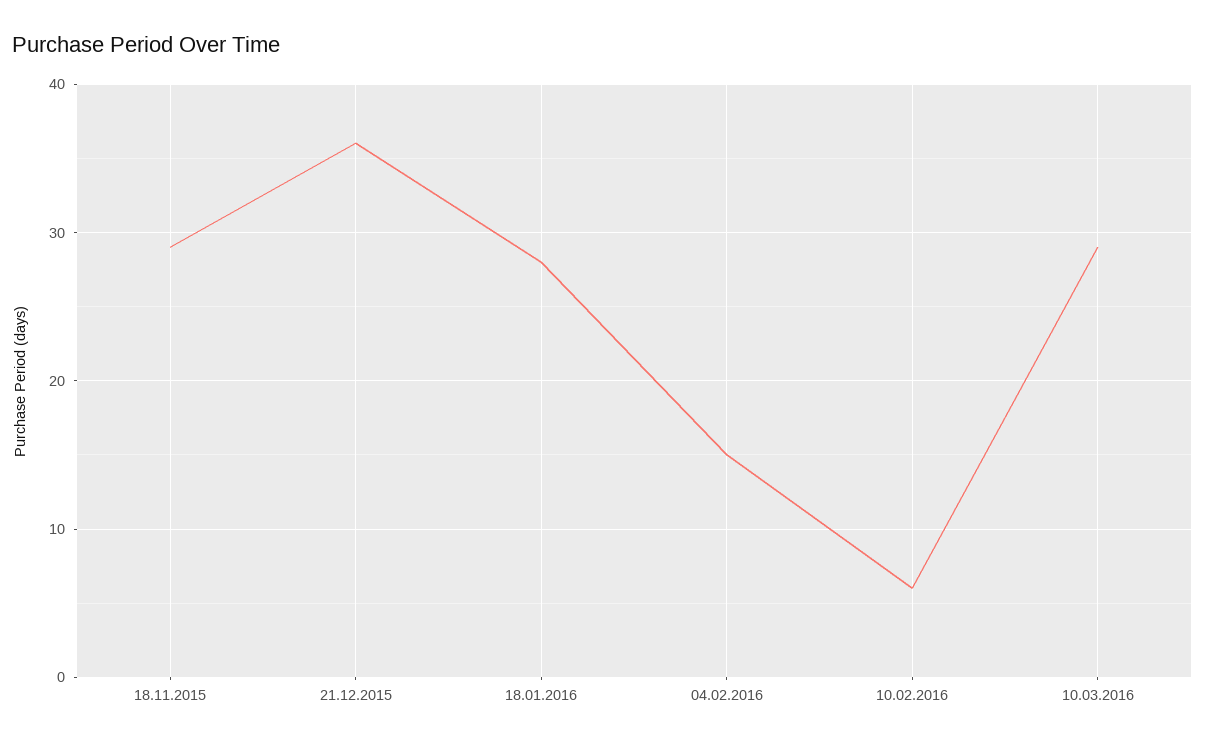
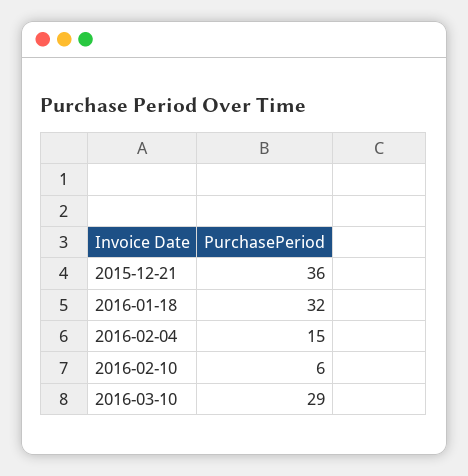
18.11.2015: 29 -> none
18.01.2016: 28 -> 32

